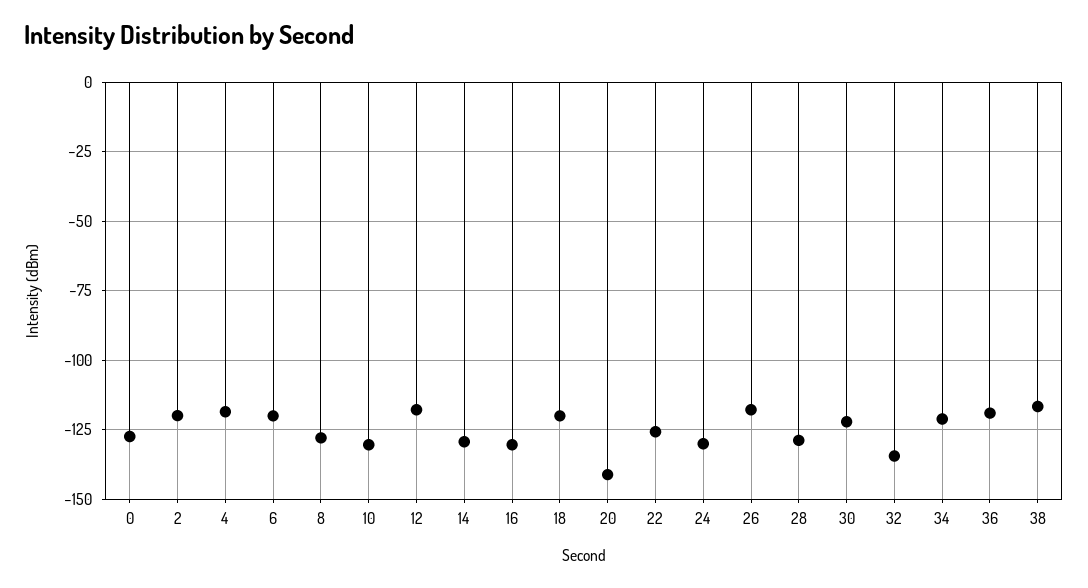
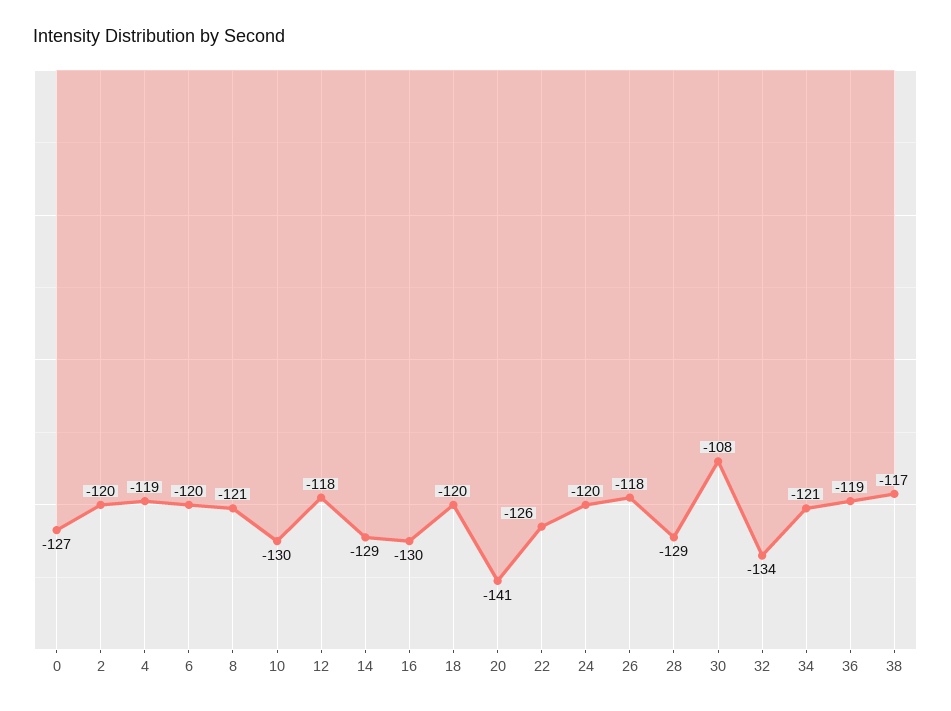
8: -127.5 -> -121
24: -130 -> -120
30: -122.5 -> -108

